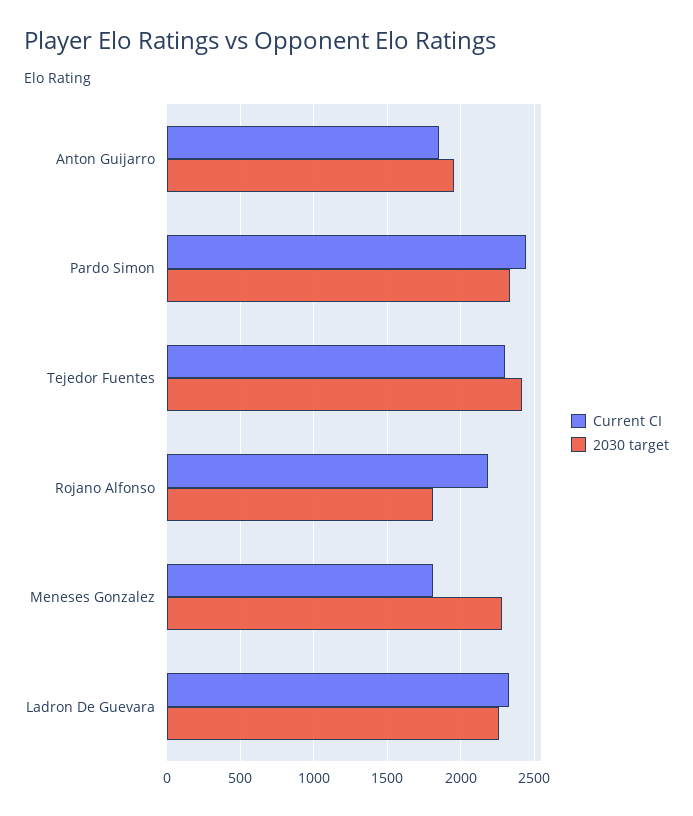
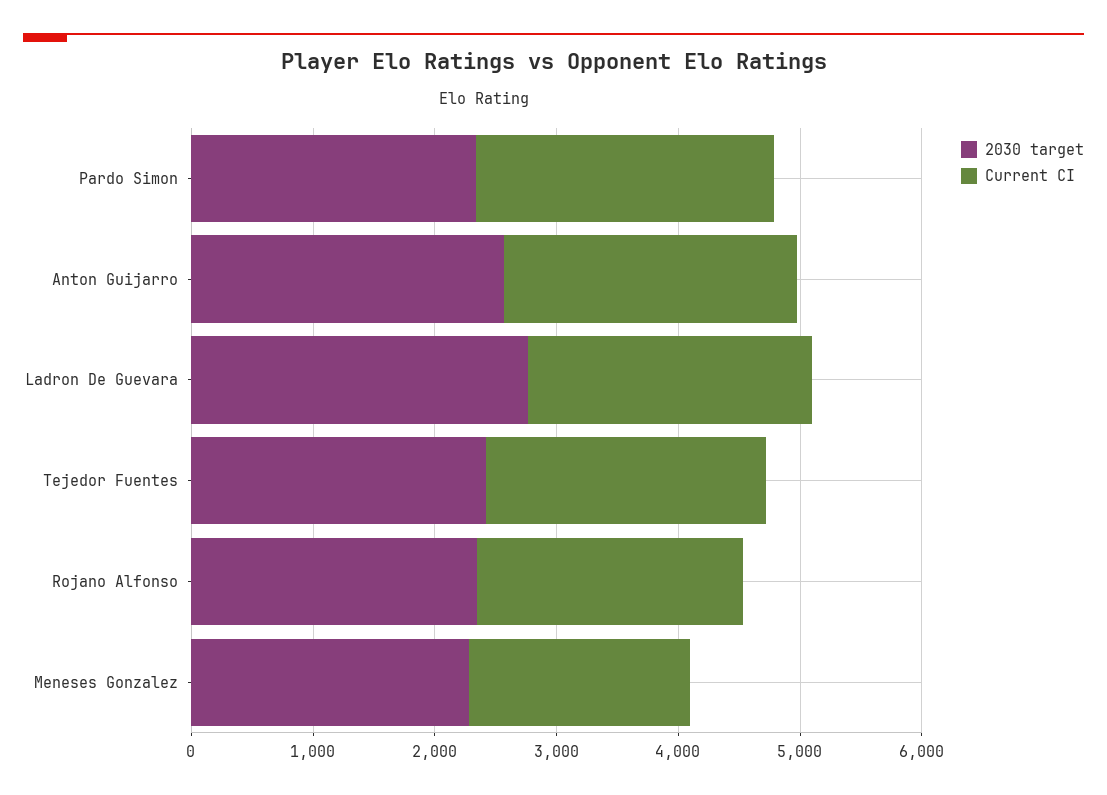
Current CI, Anton Guijarro: 1850 -> 2400
2030 target, Anton Guijarro: 1950 -> 2600
2030 target, Rojano Alfonso: 1800 -> 2400
2030 target, Ladron De Guevara: 2250 -> 2800

